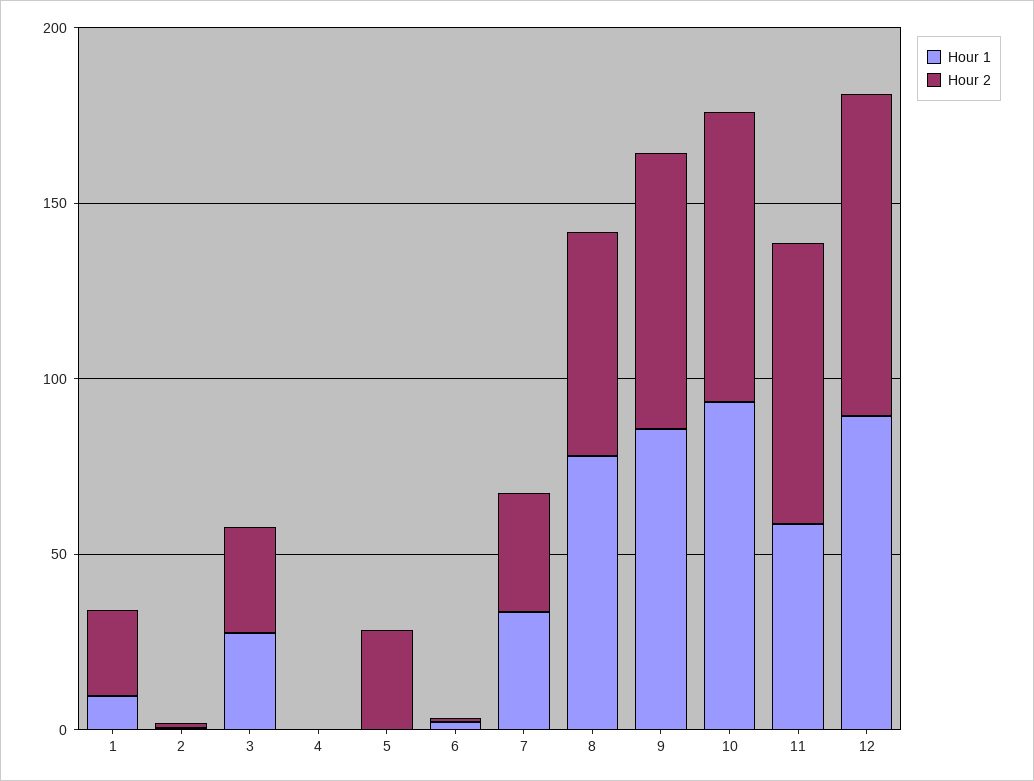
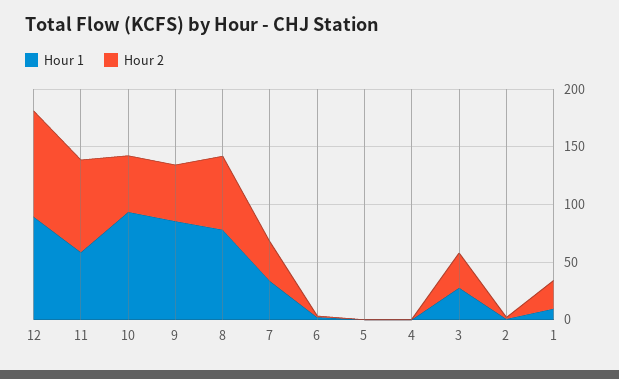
Hour 2, 5: 30 -> 0
Hour 2, 9: 80 -> 50
Hour 2, 10: 80 -> 50

